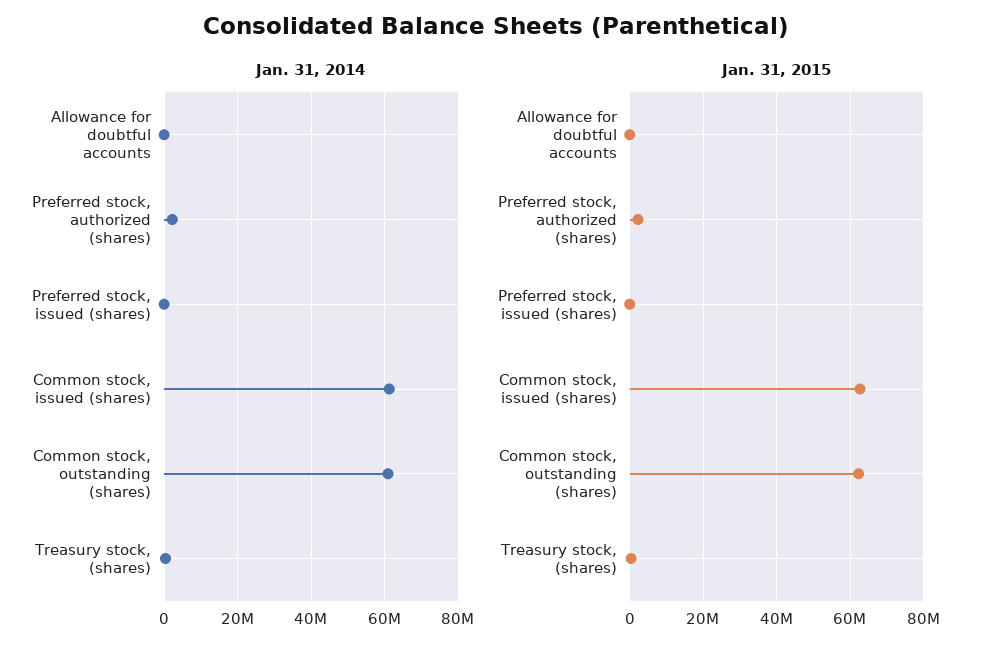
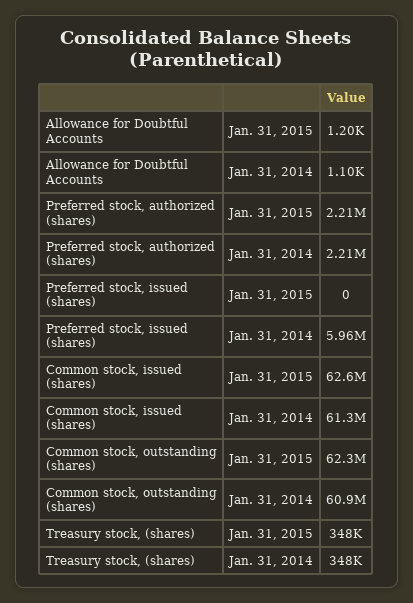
Jan. 31, 2014, Preferred stock, issued (shares): 0 -> 5960000

